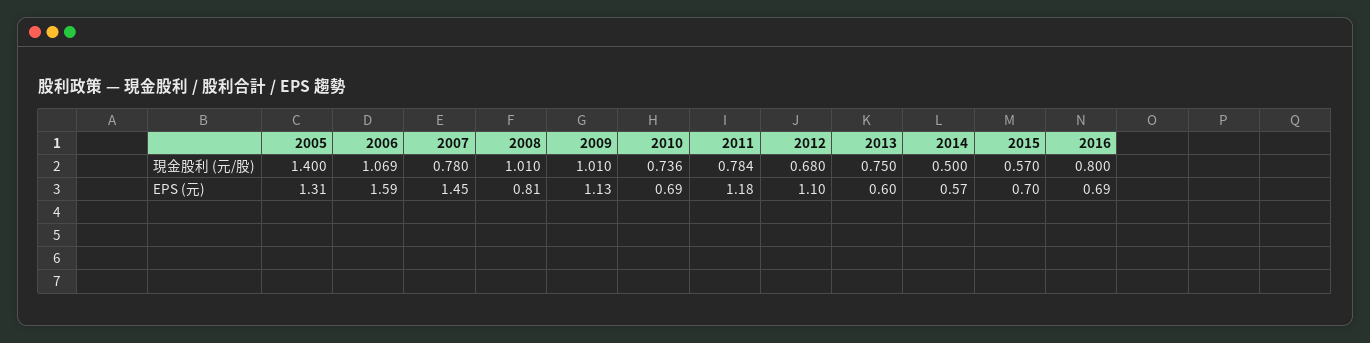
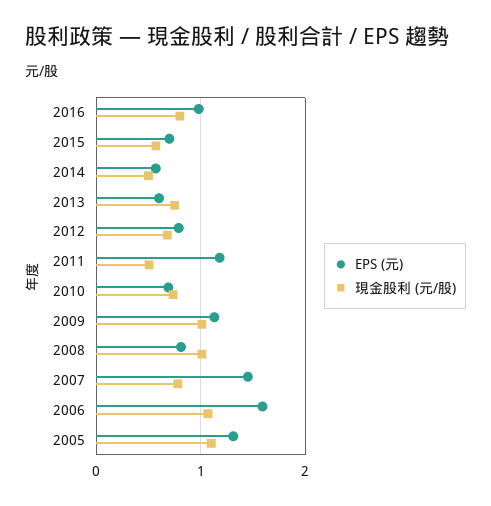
現金股利 (元/股), 2005: 1.4 -> 1.1
現金股利 (元/股), 2011: 0.784 -> 0.5
EPS (元), 2012: 1.1 -> 0.8
EPS (元), 2016: 0.69 -> 1

